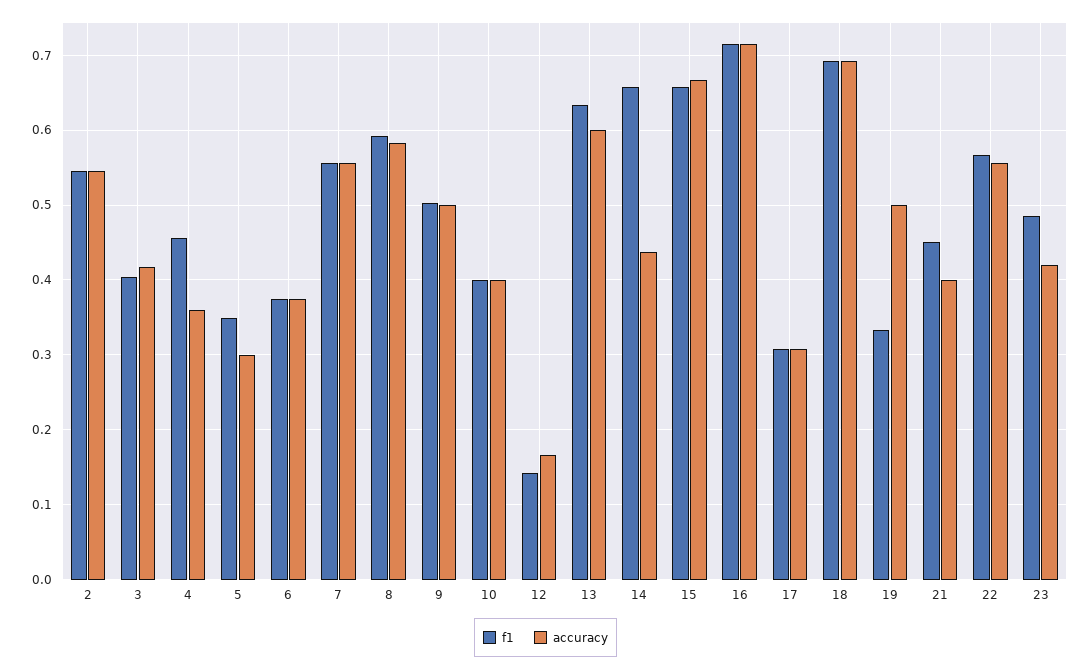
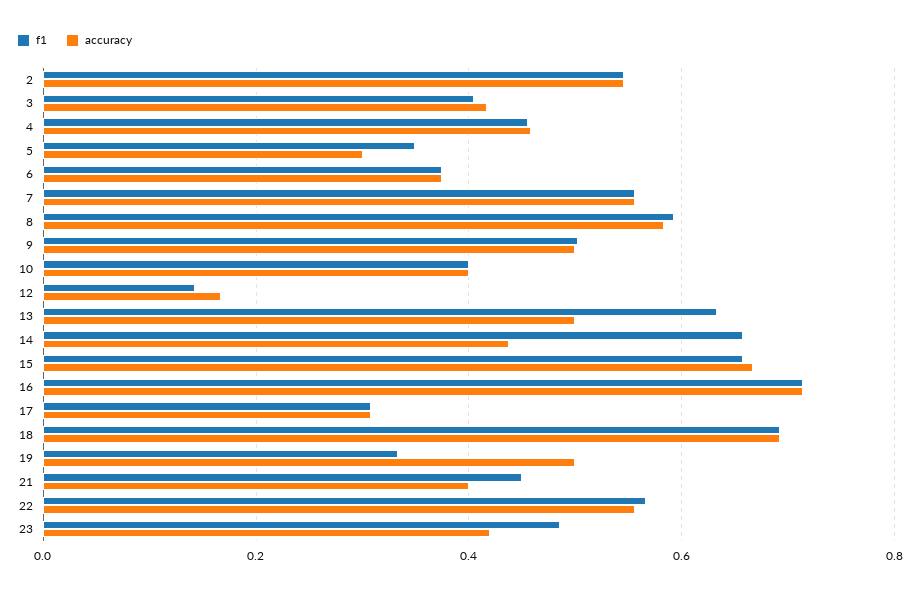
accuracy, 4: 0.36 -> 0.46
accuracy, 13: 0.6 -> 0.5

